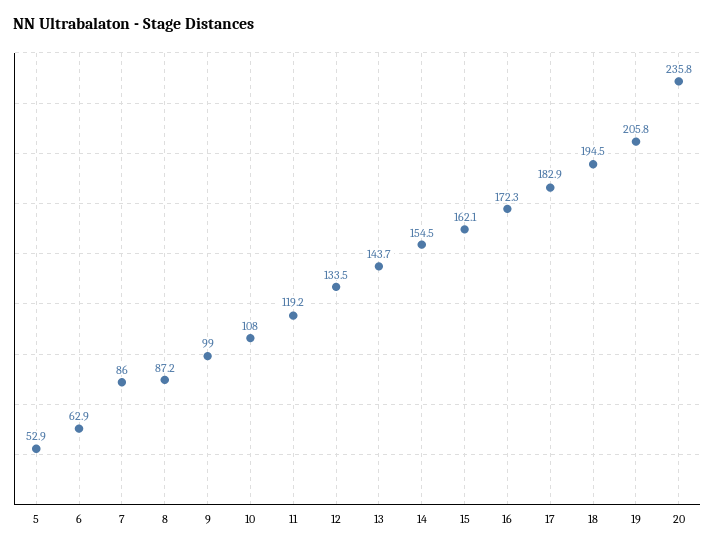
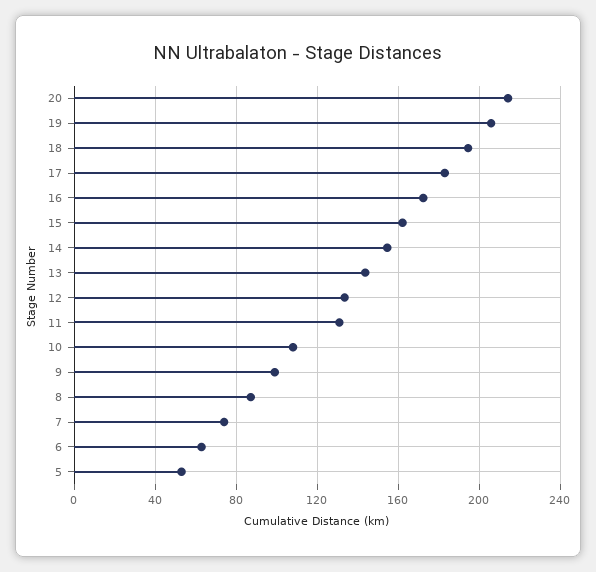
7: 86 -> 75
11: 119.2 -> 130
20: 235.8 -> 215

